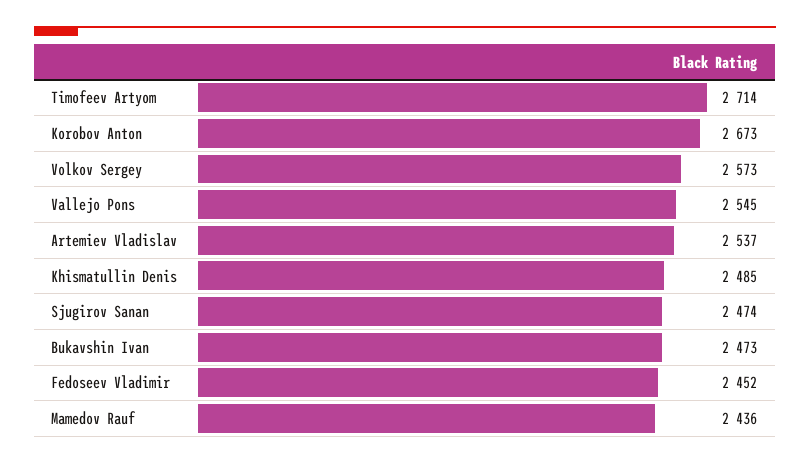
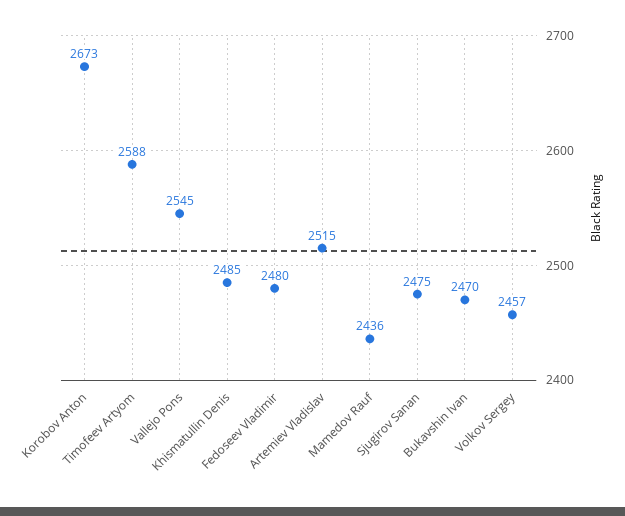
Timofeev Artyom: 2714 -> 2588
Volkov Sergey: 2573 -> 2457
Artemiev Vladislav: 2537 -> 2515
Sjugirov Sanan: 2474 -> 2475
Bukavshin Ivan: 2473 -> 2470
Fedoseev Vladimir: 2452 -> 2480

